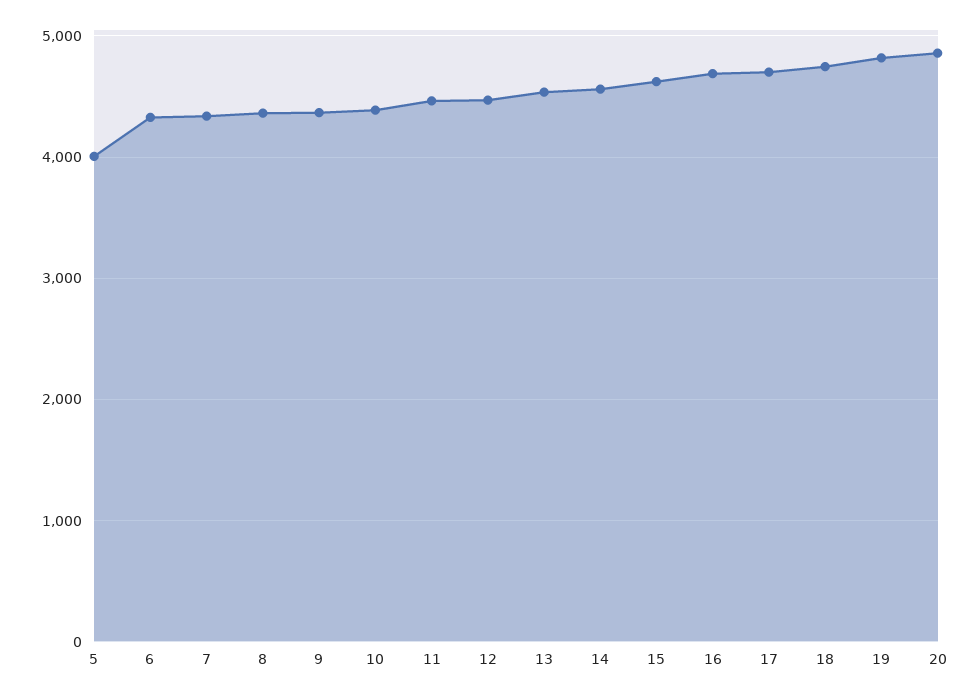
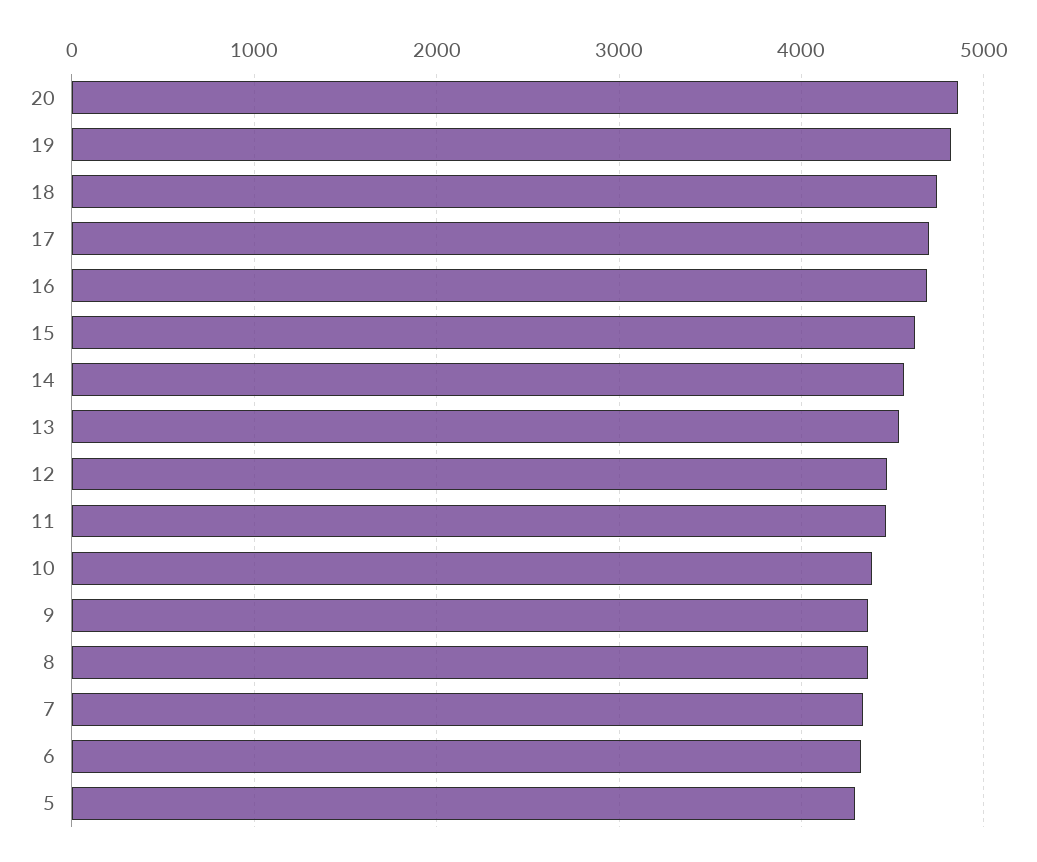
5: 4000 -> 4300

